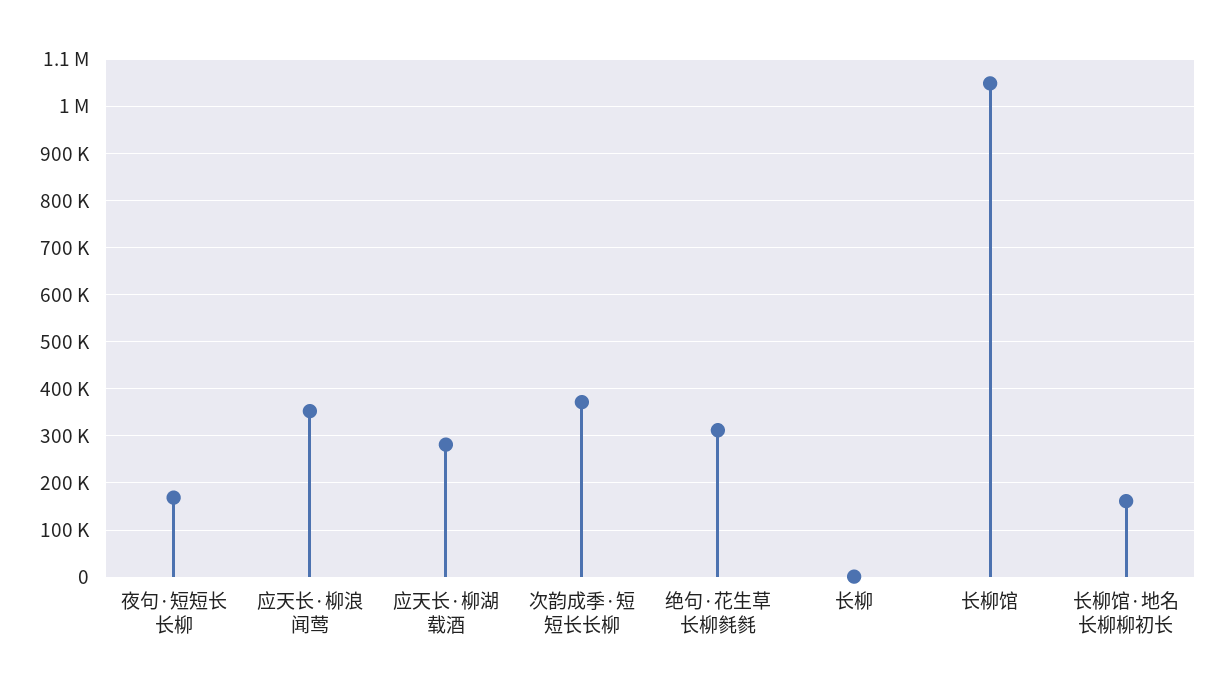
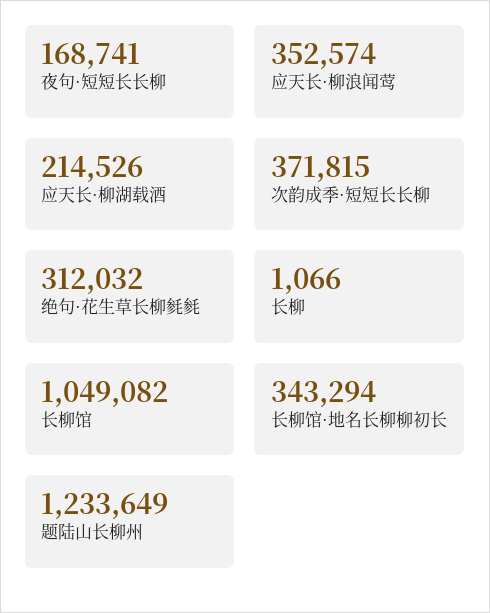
应天长·柳湖载酒: 280000 -> 214526
长柳馆·地名长柳柳初长: 160000 -> 343294
题陆山长柳州: none -> 1233649

